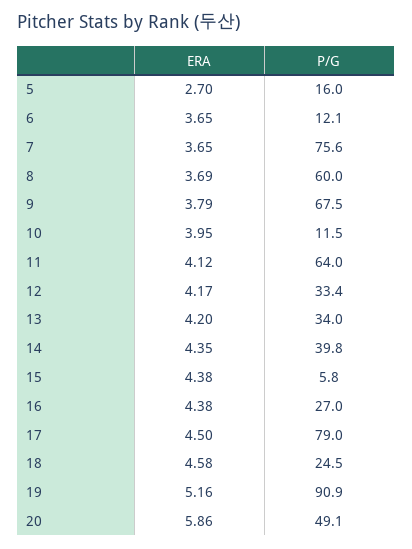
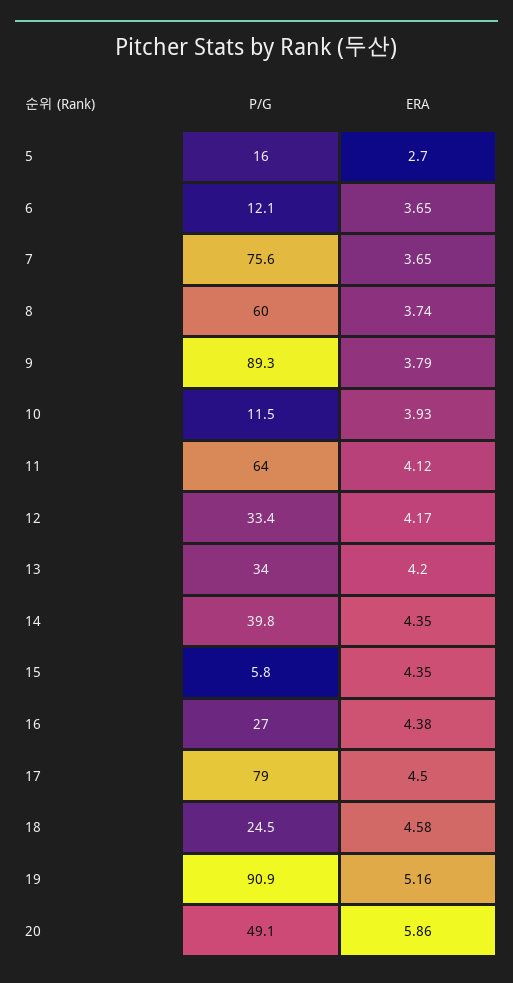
ERA, 8: 3.69 -> 3.74
P/G, 9: 67.5 -> 89.3
ERA, 10: 3.95 -> 3.93
ERA, 15: 4.38 -> 4.35

